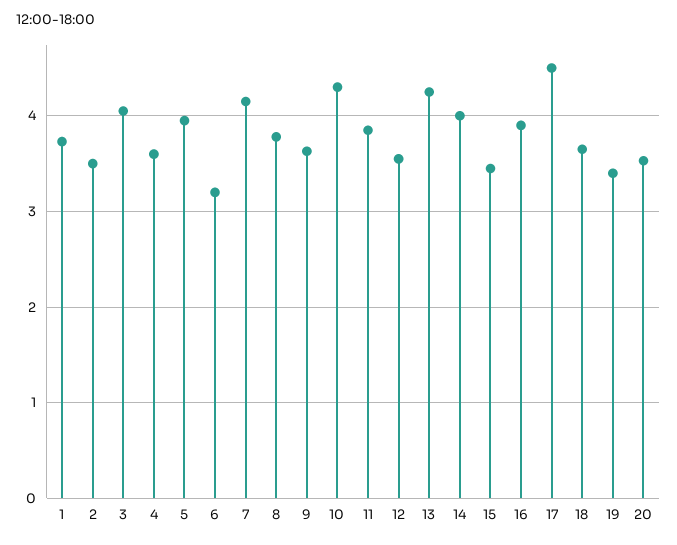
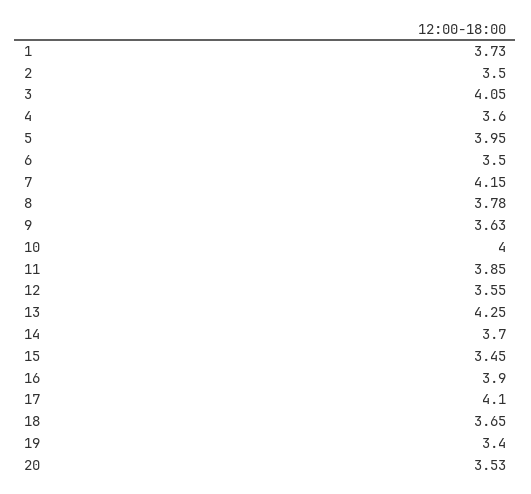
6: 3.2 -> 3.5
10: 4.3 -> 4
14: 4 -> 3.7
17: 4.5 -> 4.1

